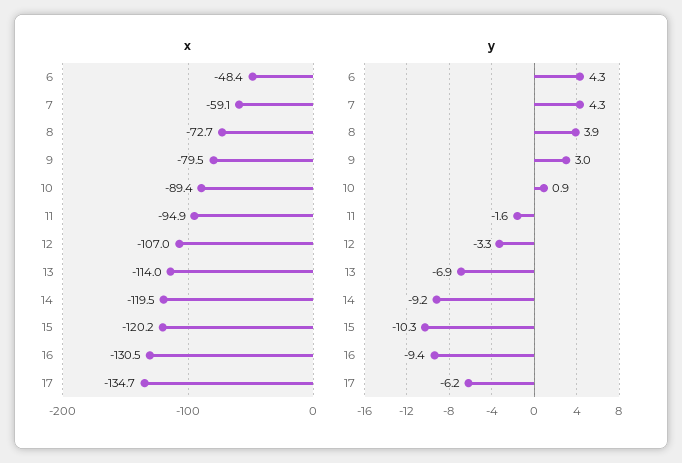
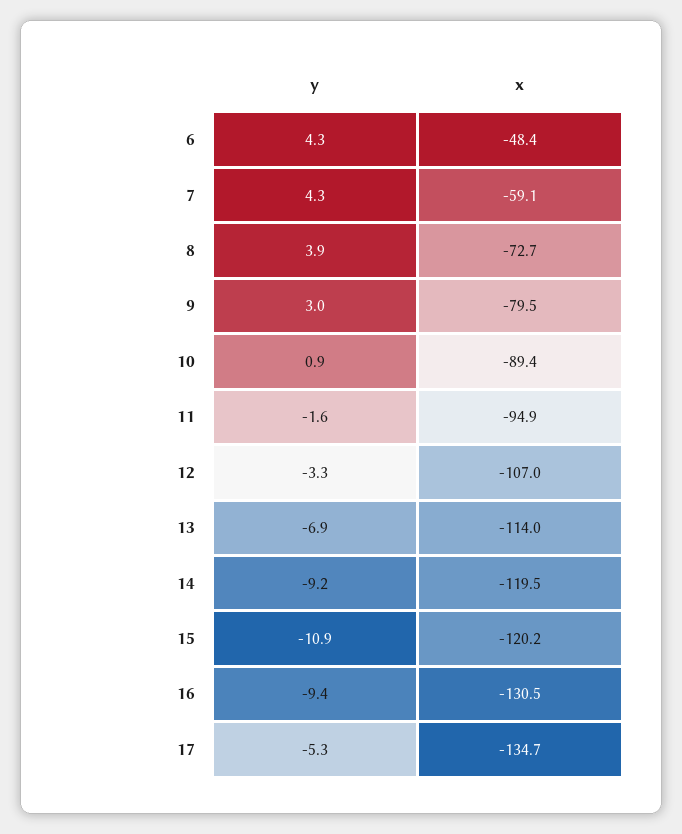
y, 15: -10.3 -> -10.9
y, 17: -6.2 -> -5.3

